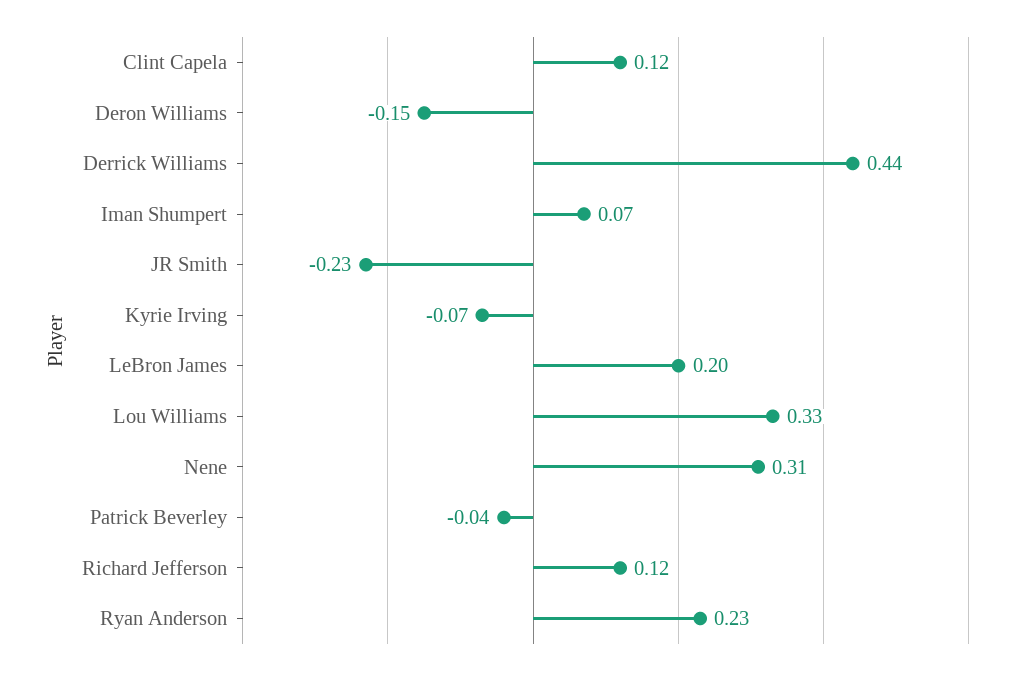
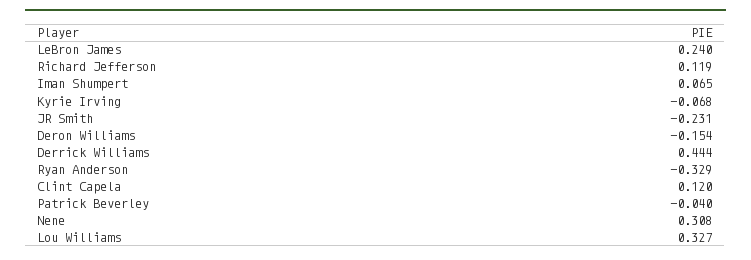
LeBron James: 0.2 -> 0.24
Ryan Anderson: 0.23 -> -0.329

